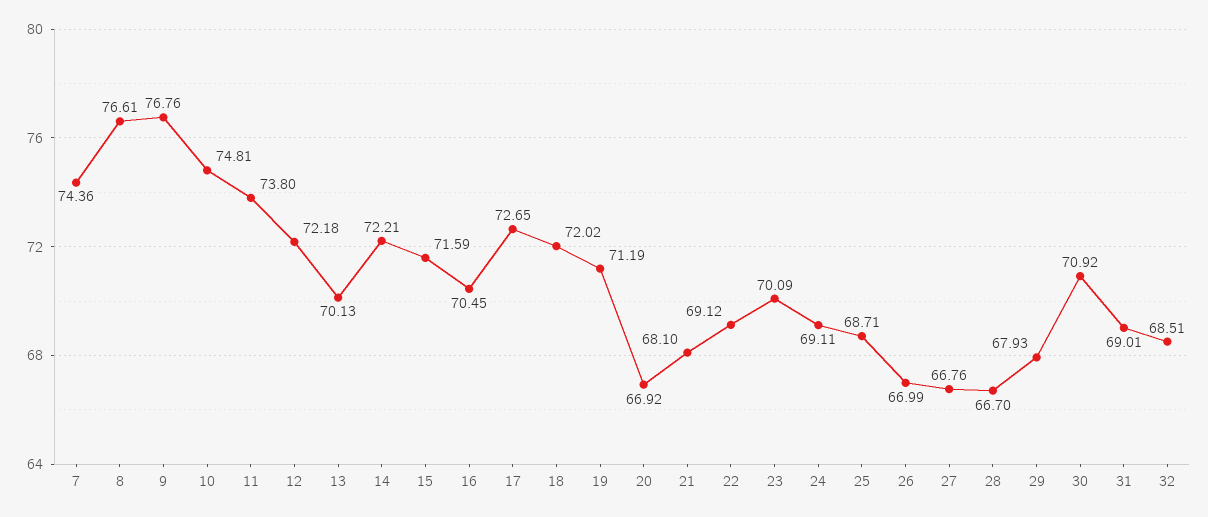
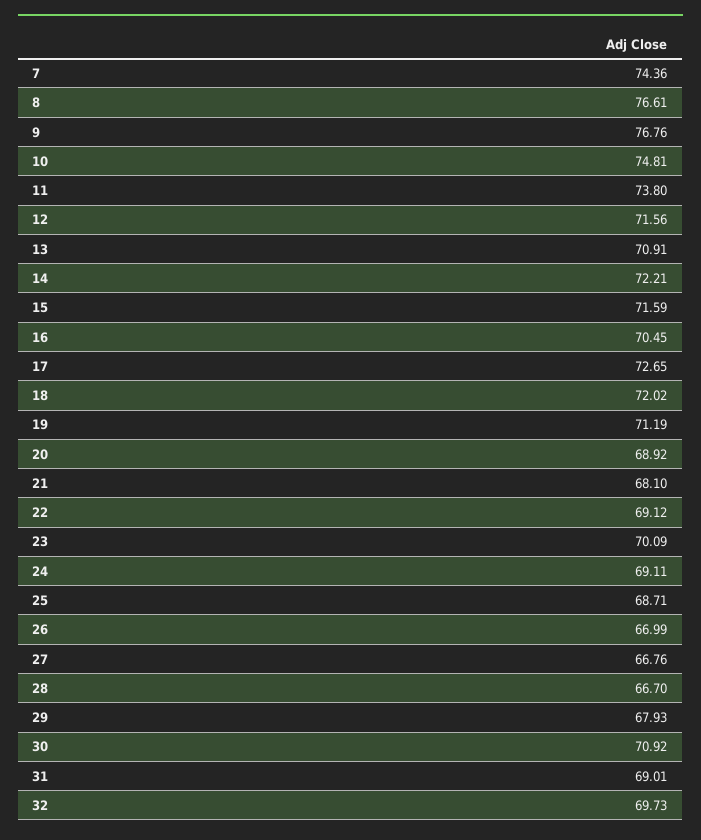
12: 72.18 -> 71.56
13: 70.13 -> 70.91
20: 66.92 -> 68.92
32: 68.51 -> 69.73

